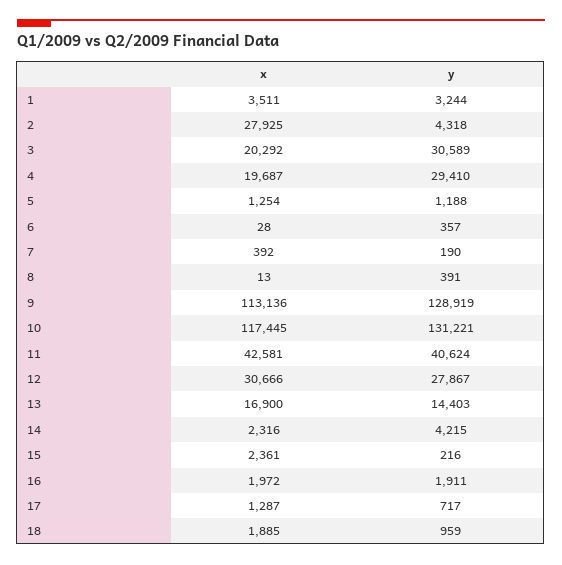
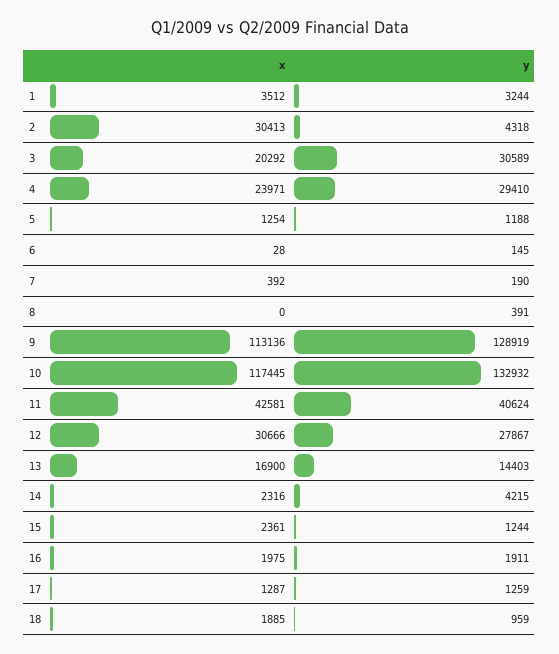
x, 1: 3511 -> 3512
x, 2: 27925 -> 30413
x, 4: 19687 -> 23971
y, 6: 357 -> 145
x, 8: 13 -> 0
y, 10: 131221 -> 132932
y, 15: 216 -> 1244
x, 16: 1972 -> 1975
y, 17: 717 -> 1259

